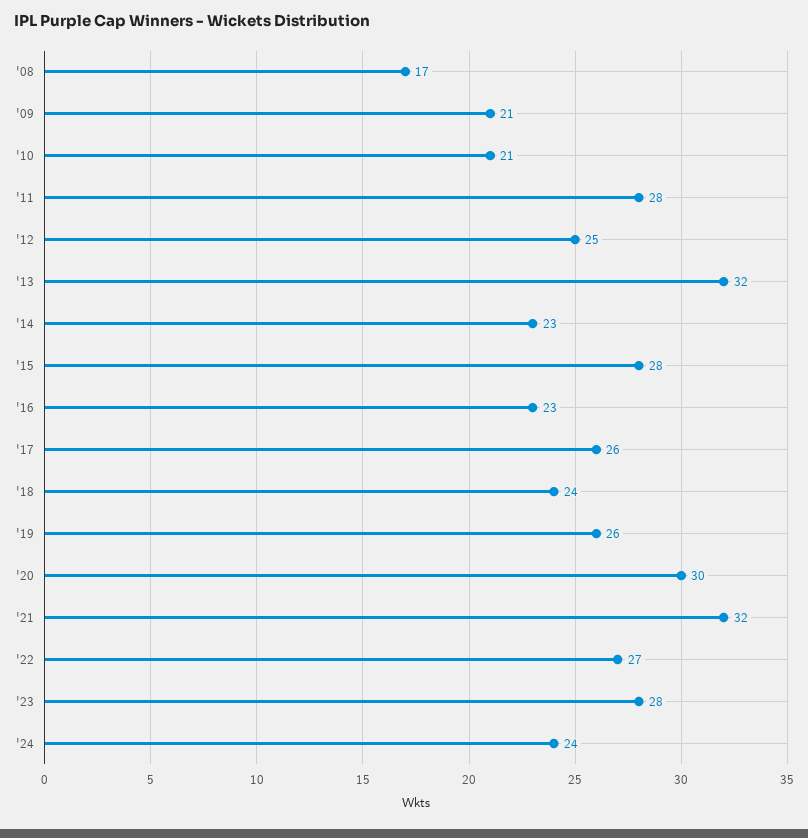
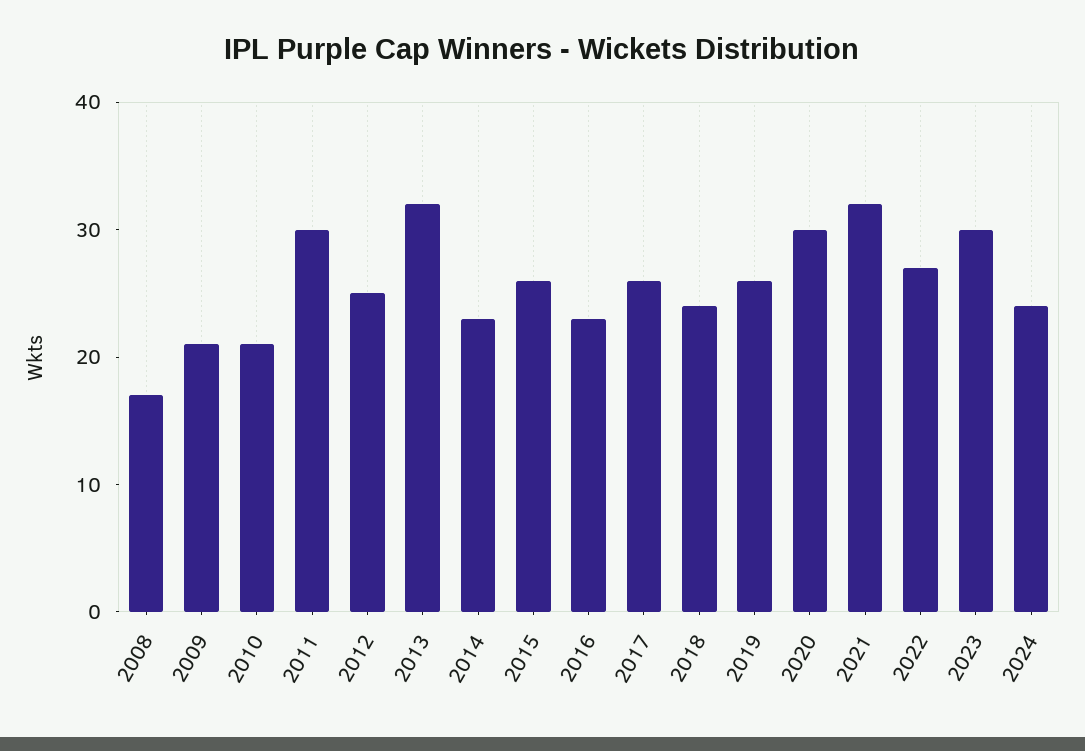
'11: 28 -> 30
'15: 28 -> 26
'23: 28 -> 30

